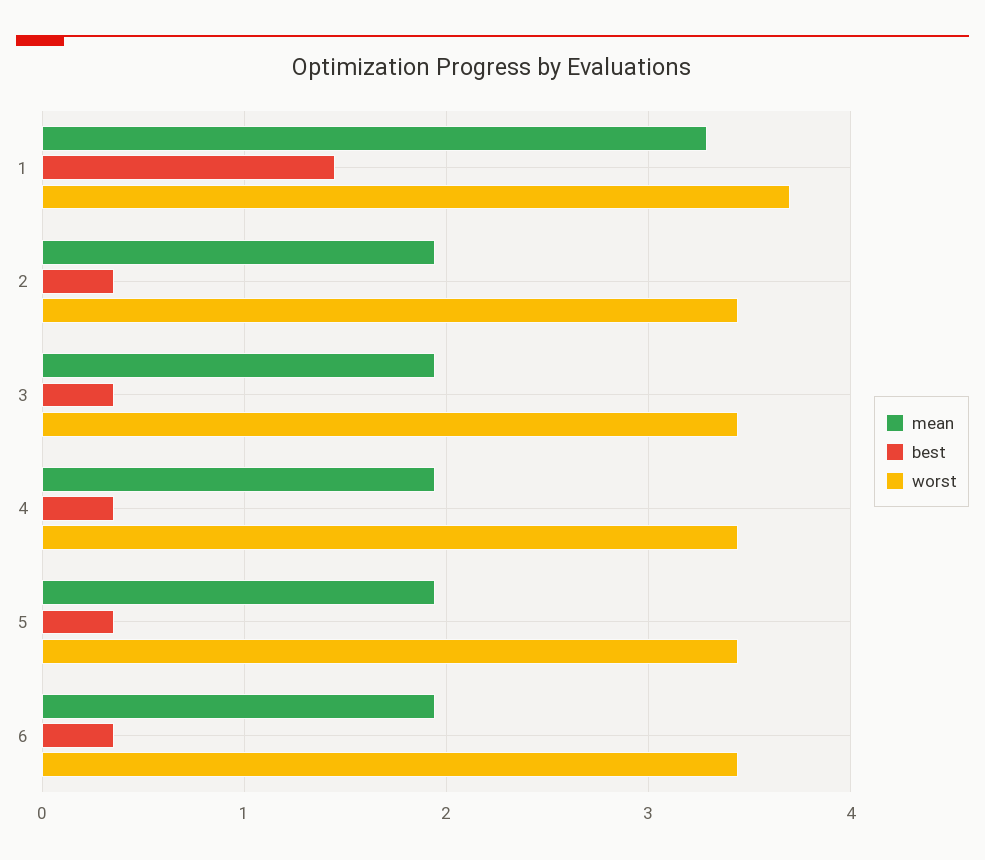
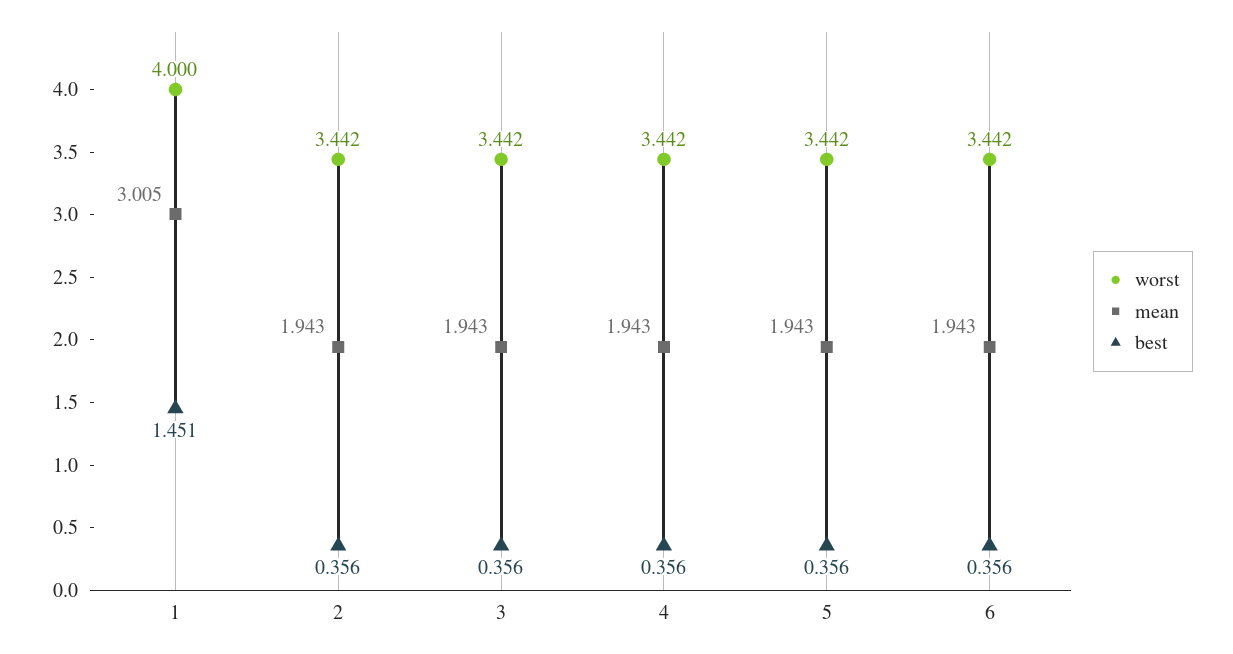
mean, 1: 3.3 -> 3.005
worst, 1: 3.7 -> 4

